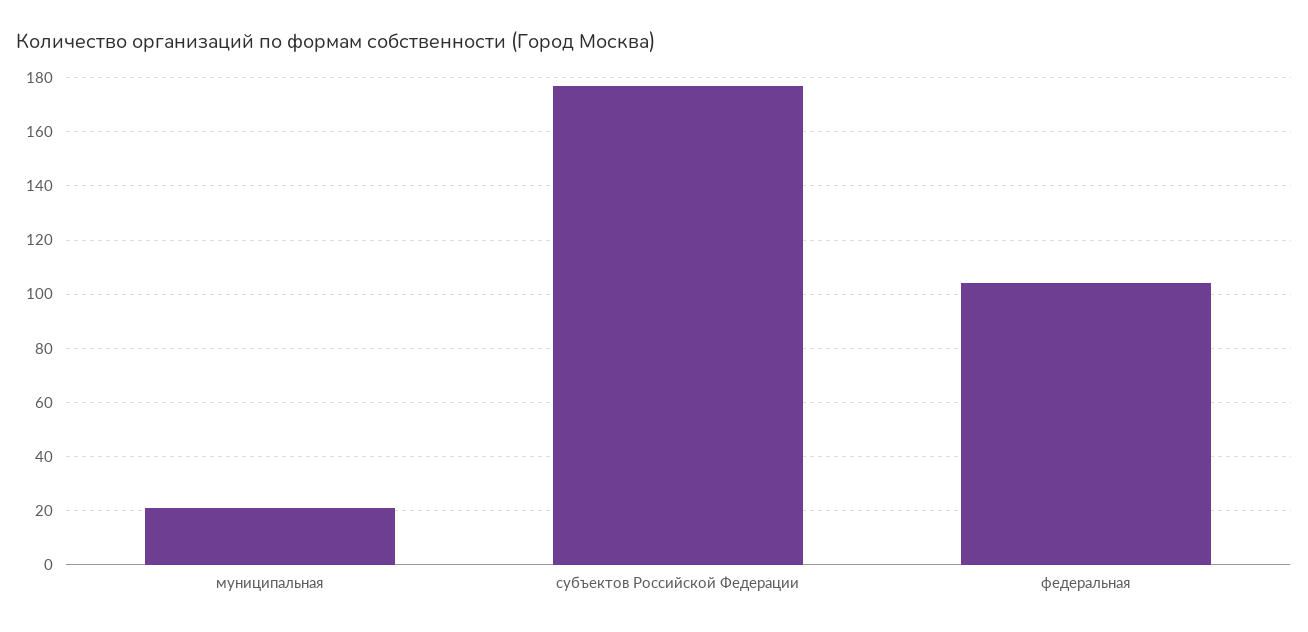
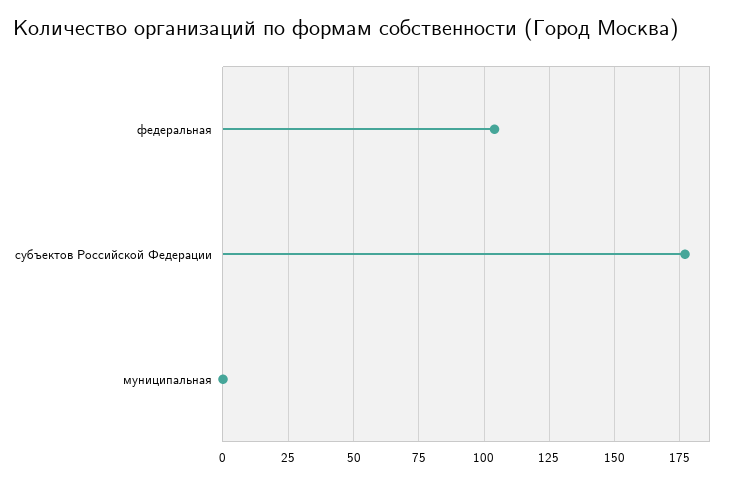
муниципальная: 20 -> 0

